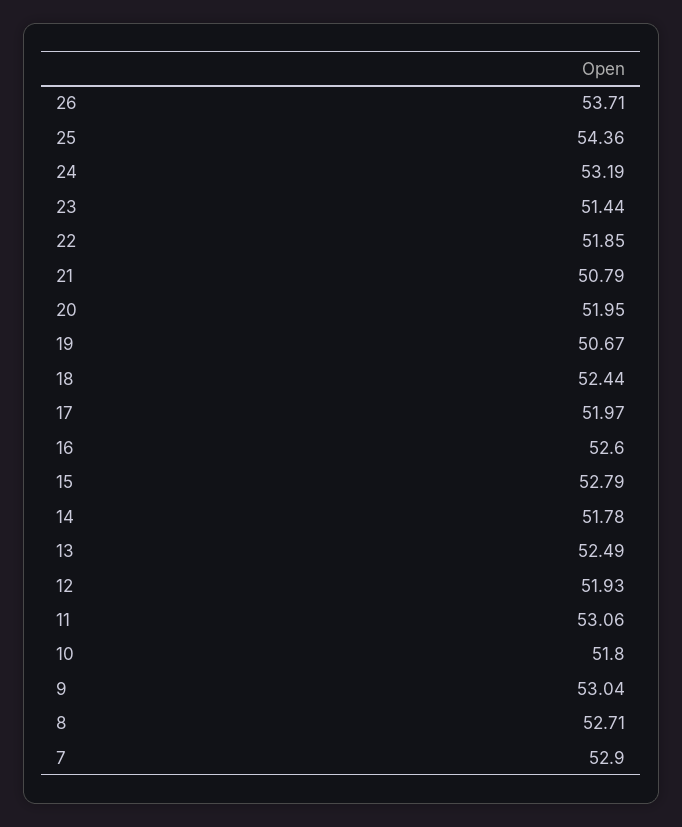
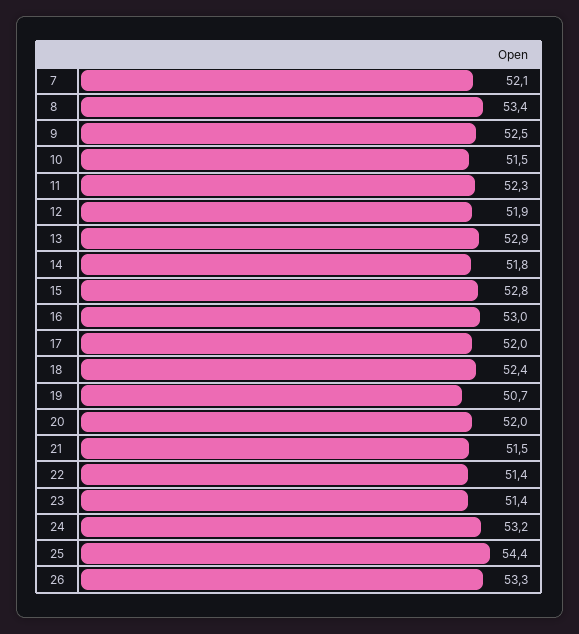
26: 53.71 -> 53.3
22: 51.85 -> 51.4
21: 50.79 -> 51.5
16: 52.6 -> 53
13: 52.49 -> 52.9
11: 53.06 -> 52.3
10: 51.8 -> 51.5
9: 53.04 -> 52.5
8: 52.71 -> 53.4
7: 52.9 -> 52.1

